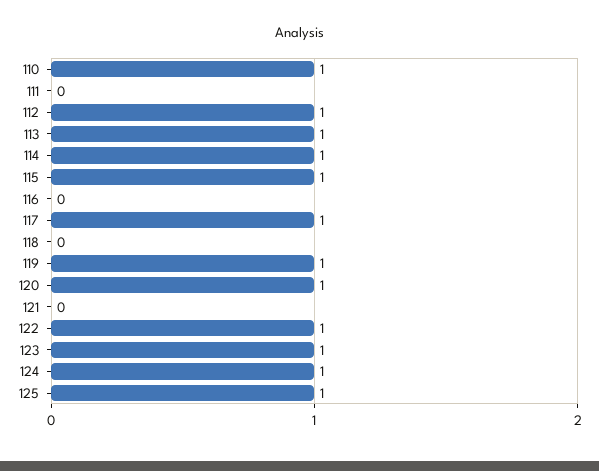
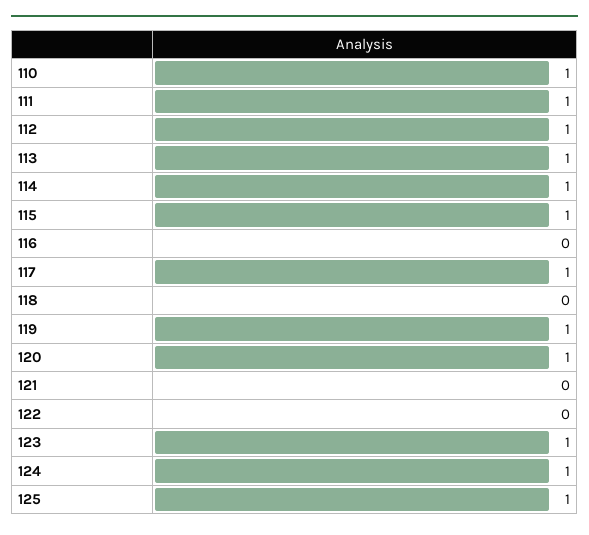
111: 0 -> 1
122: 1 -> 0

